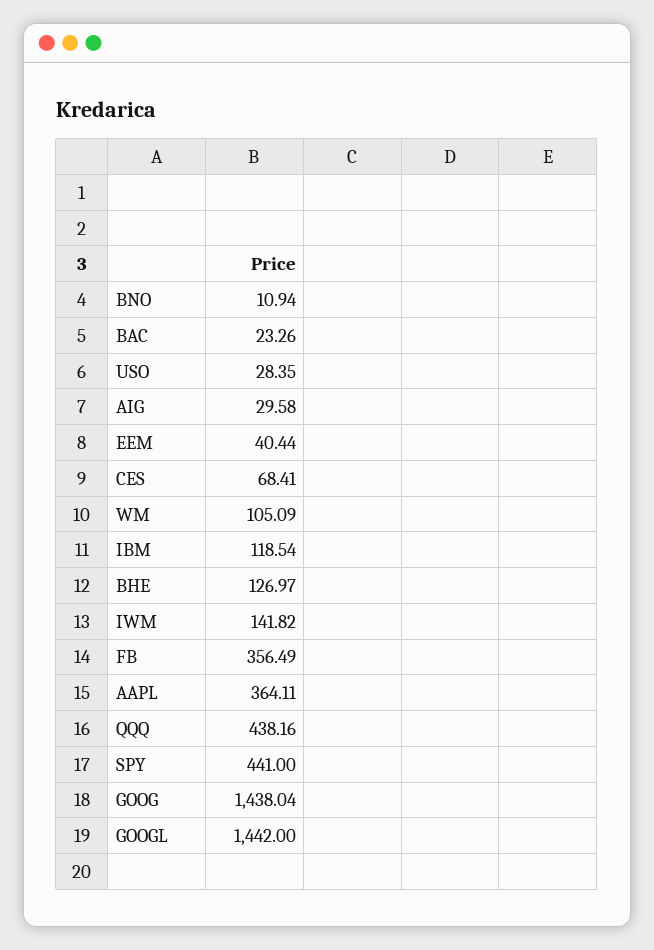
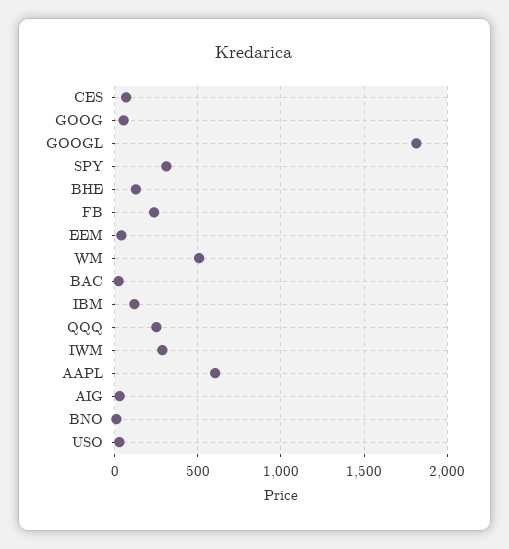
WM: 105.09 -> 500
IWM: 141.82 -> 300
FB: 356.49 -> 250
AAPL: 364.11 -> 600
QQQ: 438.16 -> 250
SPY: 441 -> 300
GOOG: 1438.04 -> 50
GOOGL: 1442 -> 1800

